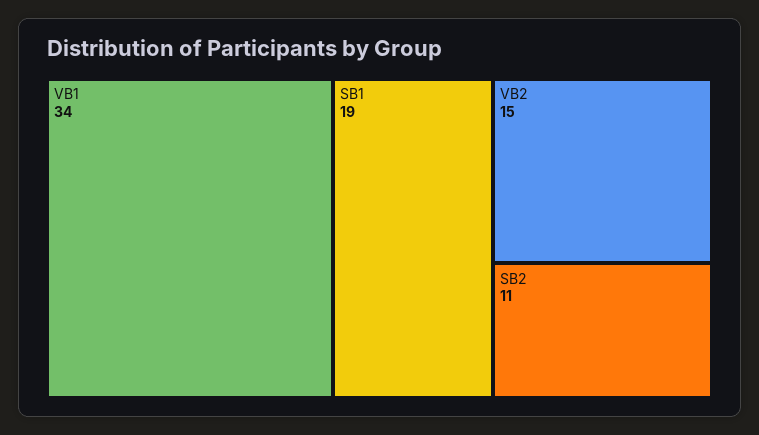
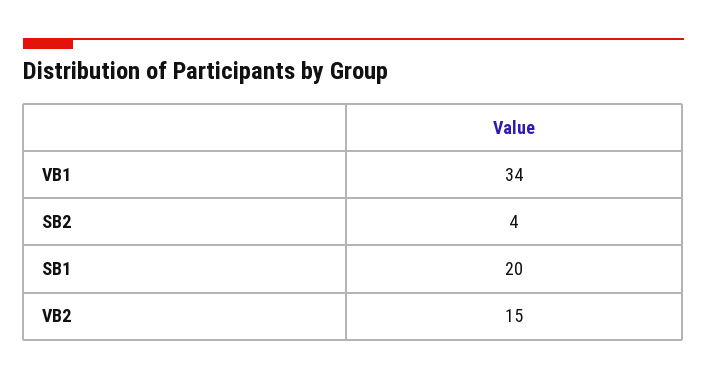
SB1: 19 -> 20
SB2: 11 -> 4

